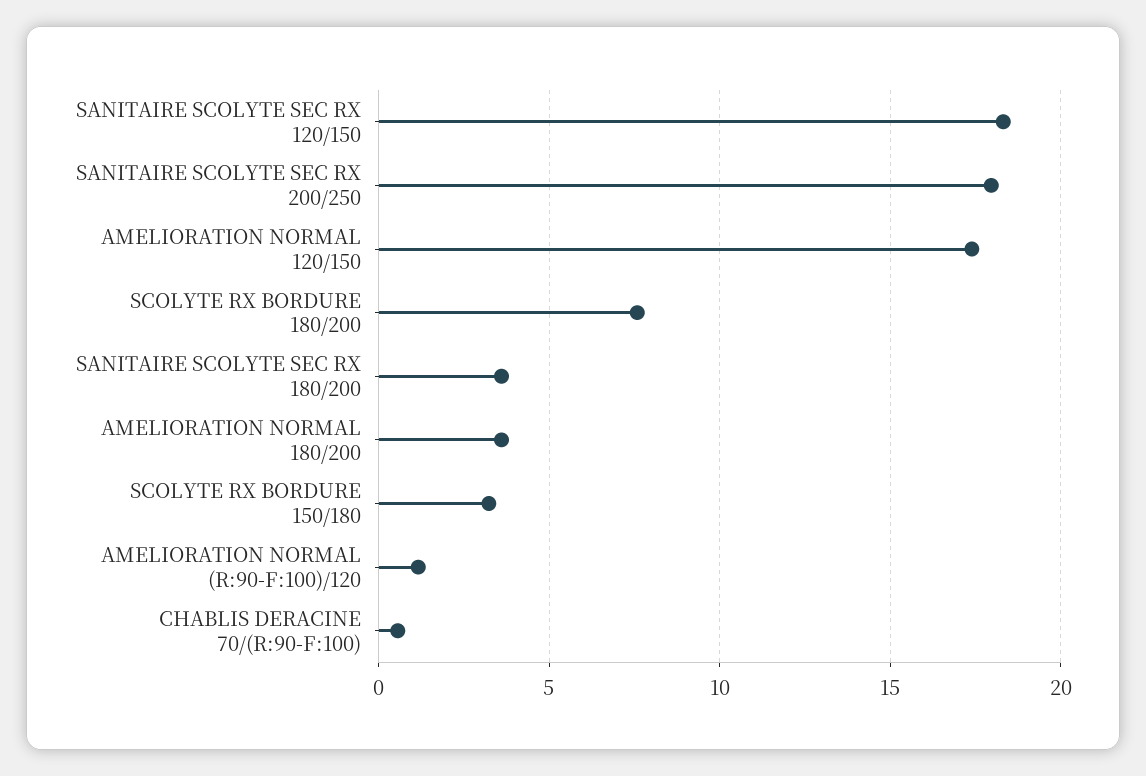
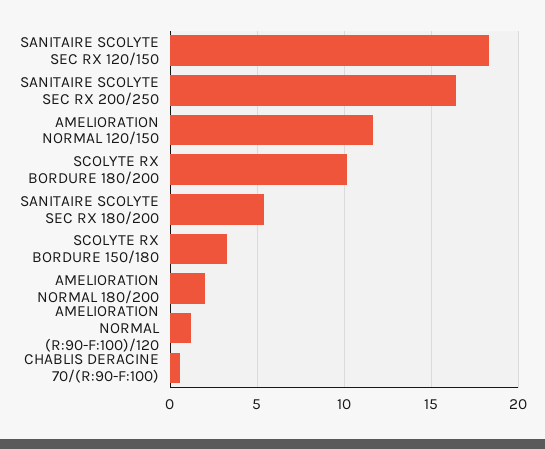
SANITAIRE SCOLYTE SEC RX 200/250: 18 -> 16.5
AMELIORATION NORMAL 120/150: 17.5 -> 11.5
SCOLYTE RX BORDURE 180/200: 7.5 -> 10
SANITAIRE SCOLYTE SEC RX 180/200: 3.5 -> 5.5
AMELIORATION NORMAL 180/200: 3.5 -> 2

